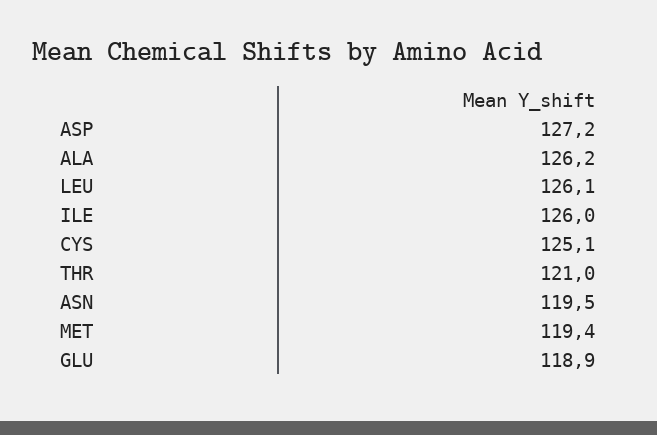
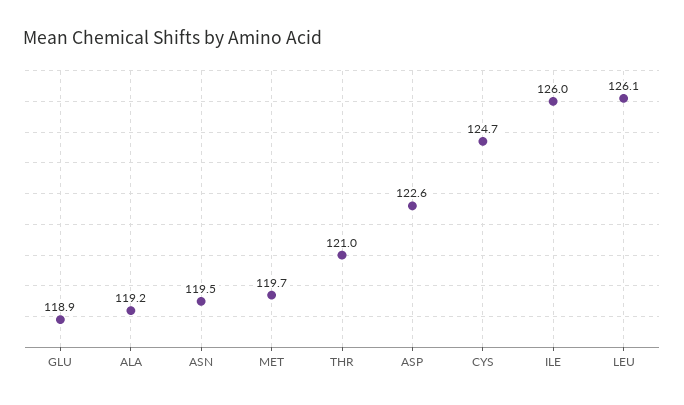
ASP: 127.2 -> 122.6
ALA: 126.2 -> 119.2
CYS: 125.1 -> 124.7
MET: 119.4 -> 119.7

